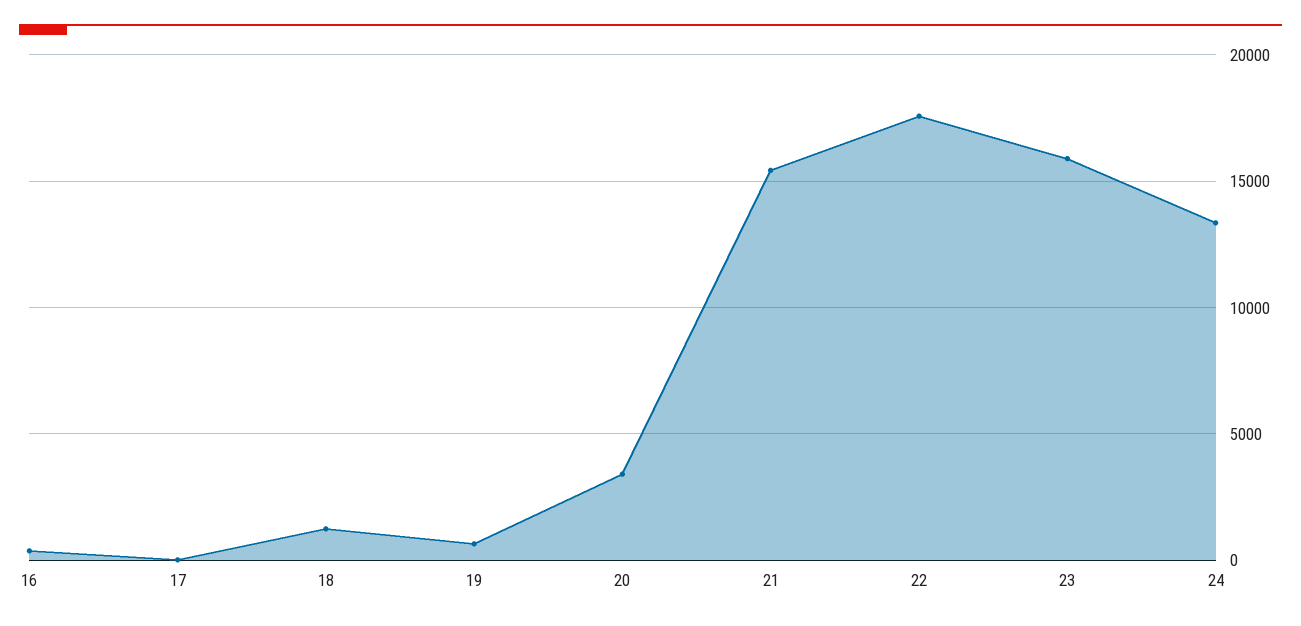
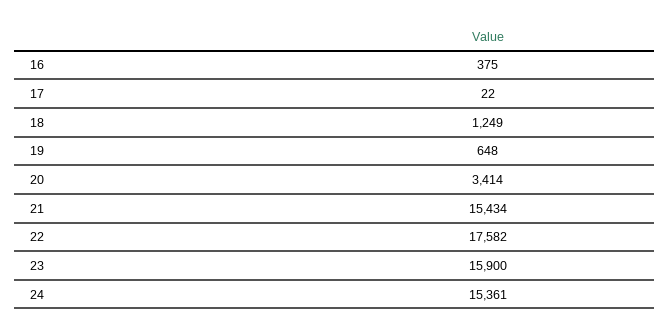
24: 13500 -> 15361

